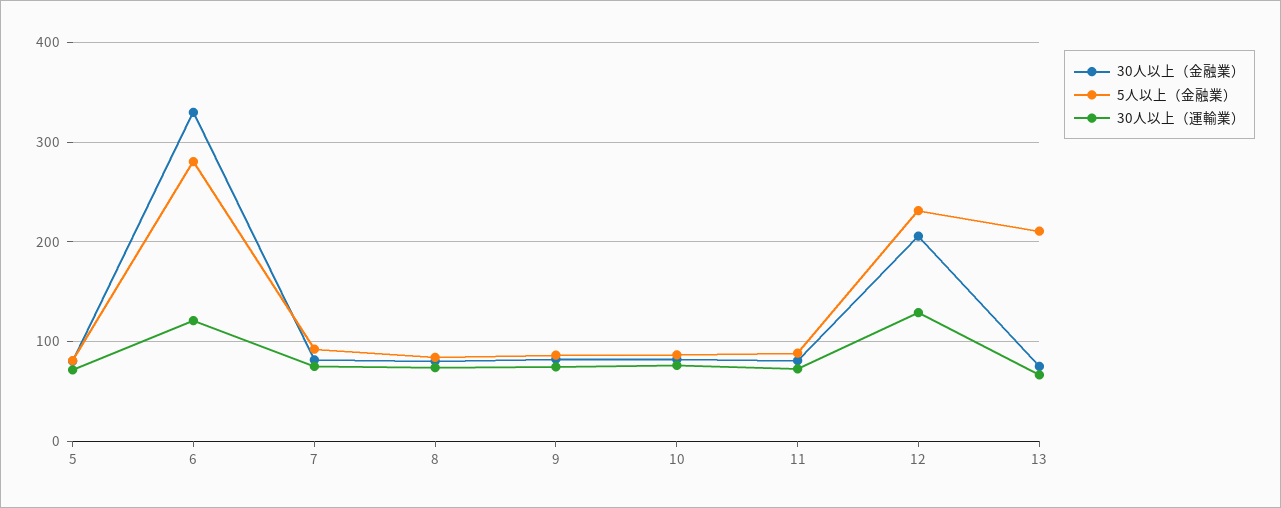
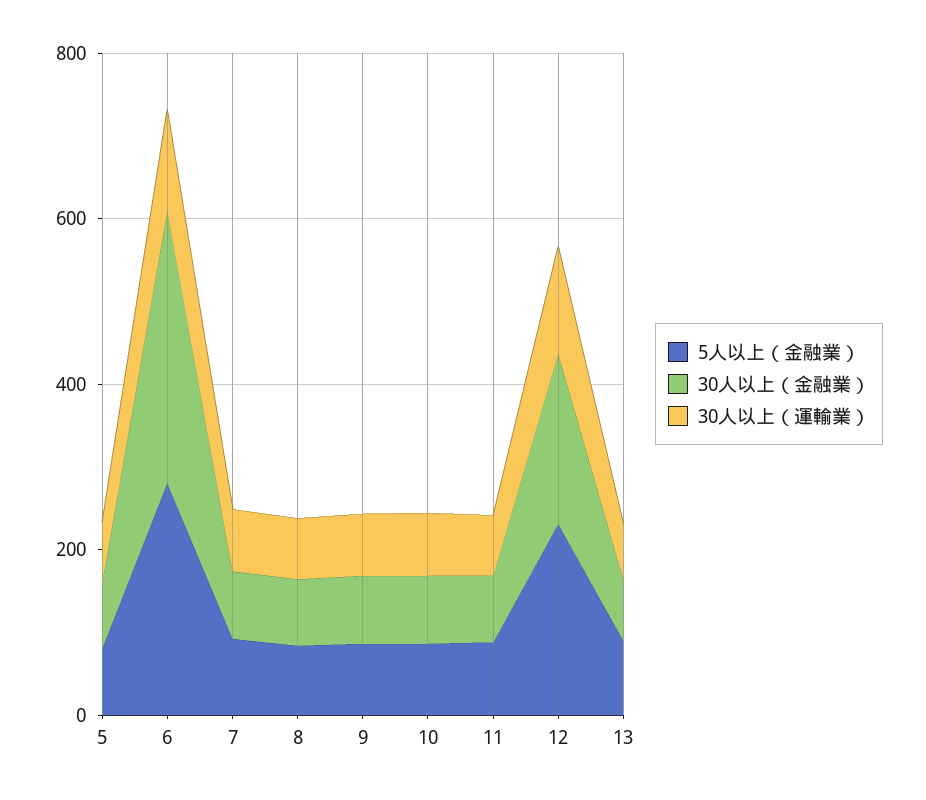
5人以上（金融業）, 13: 210 -> 100

